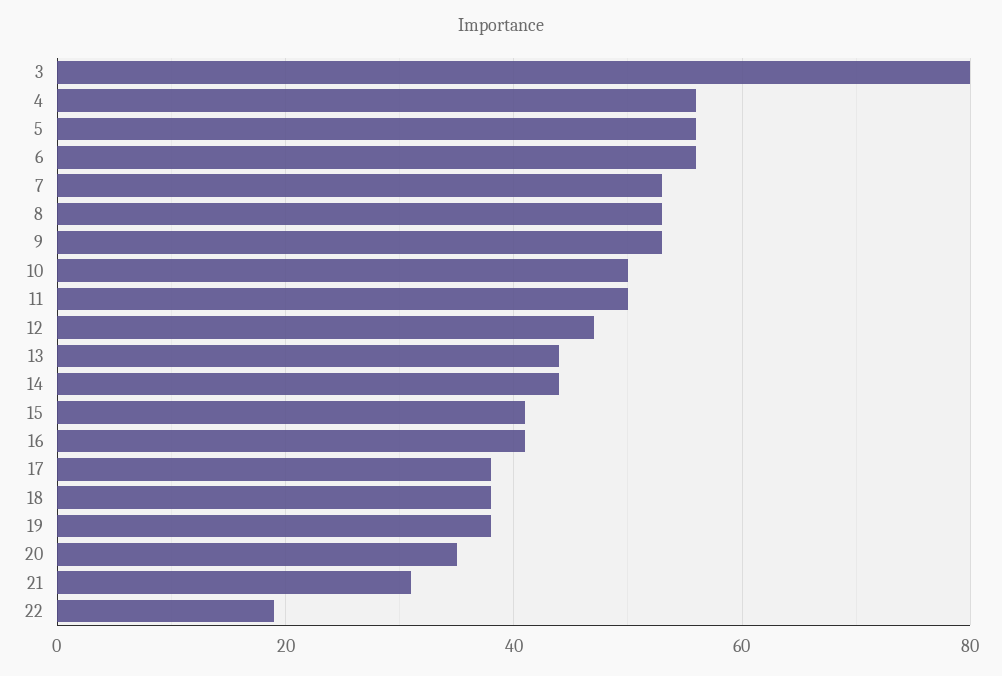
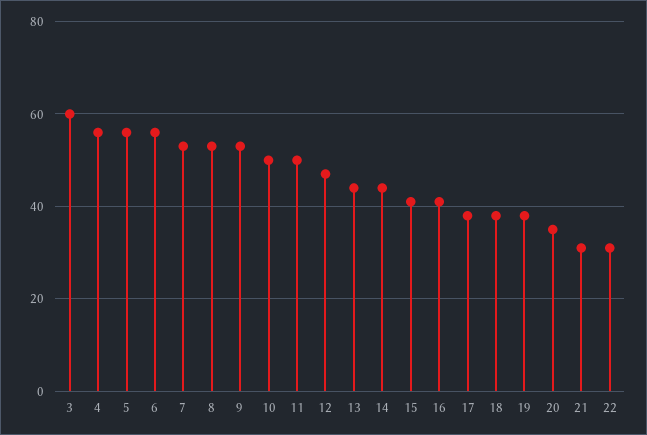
3: 80 -> 60
22: 20 -> 30

